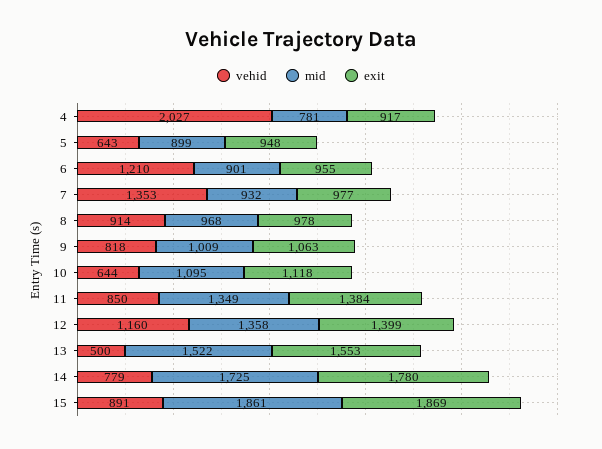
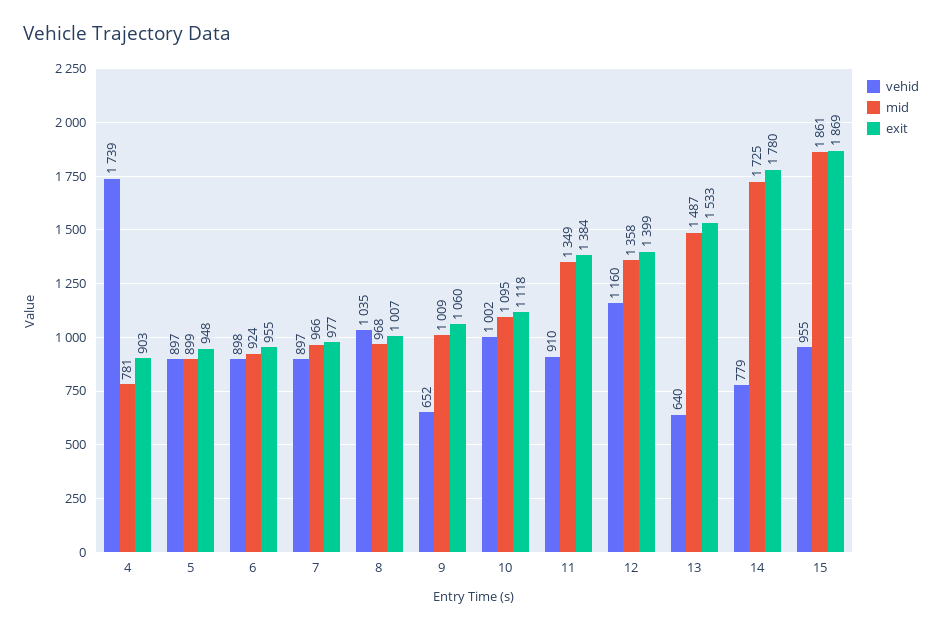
vehid, 4: 2027 -> 1739
exit, 4: 917 -> 903
vehid, 5: 643 -> 897
vehid, 6: 1210 -> 898
mid, 6: 901 -> 924
vehid, 7: 1353 -> 897
mid, 7: 932 -> 966
vehid, 8: 914 -> 1035
exit, 8: 978 -> 1007
vehid, 9: 818 -> 652
exit, 9: 1063 -> 1060
vehid, 10: 644 -> 1002
vehid, 11: 850 -> 910
vehid, 13: 500 -> 640
mid, 13: 1522 -> 1487
exit, 13: 1553 -> 1533
vehid, 15: 891 -> 955

